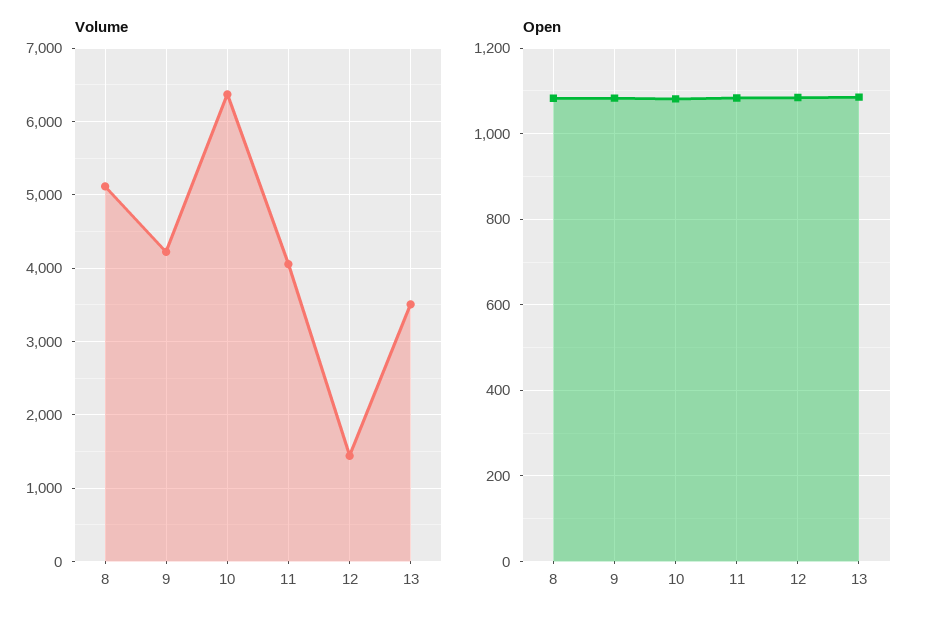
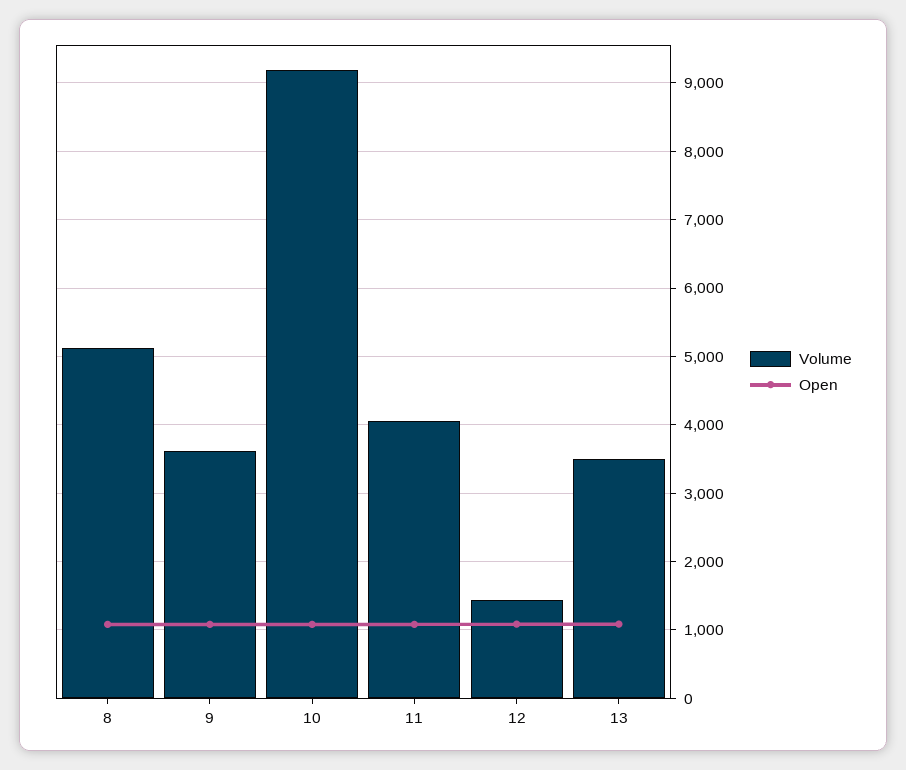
Volume, 9: 4200 -> 3600
Volume, 10: 6400 -> 9200

